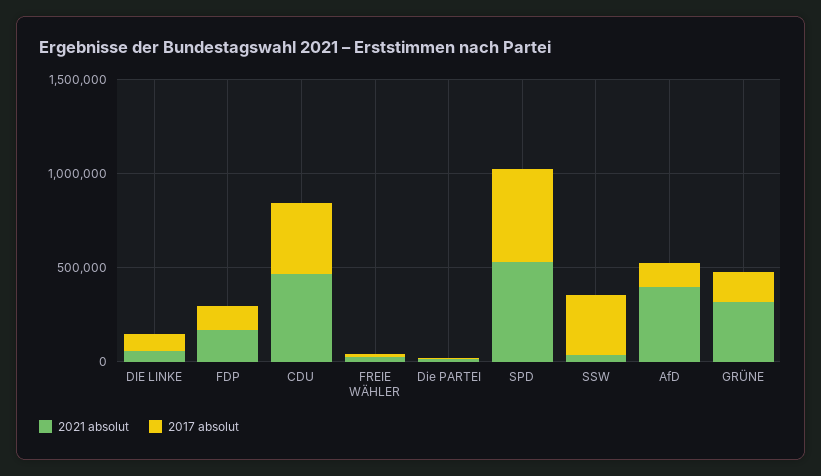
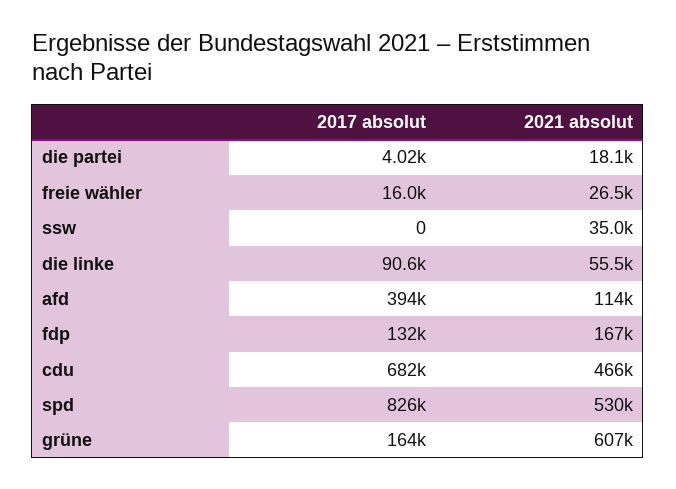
2017 absolut, CDU: 400000 -> 682000
2017 absolut, SPD: 500000 -> 826000
2017 absolut, SSW: 300000 -> 0
2021 absolut, AfD: 400000 -> 114000
2017 absolut, AfD: 100000 -> 394000
2021 absolut, GRÜNE: 300000 -> 607000

